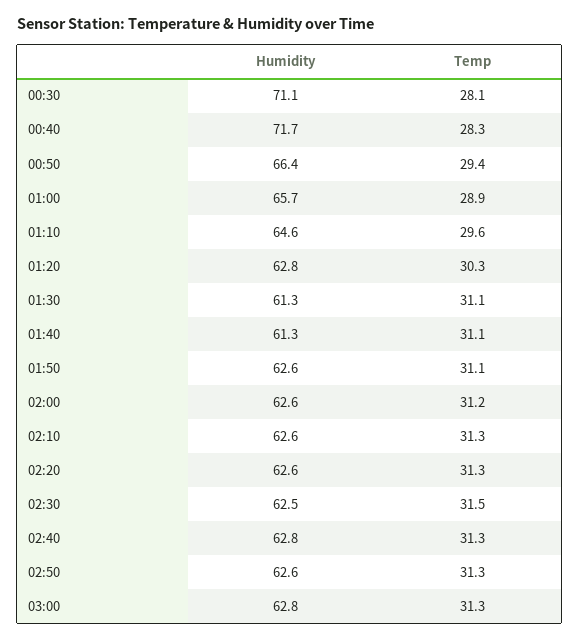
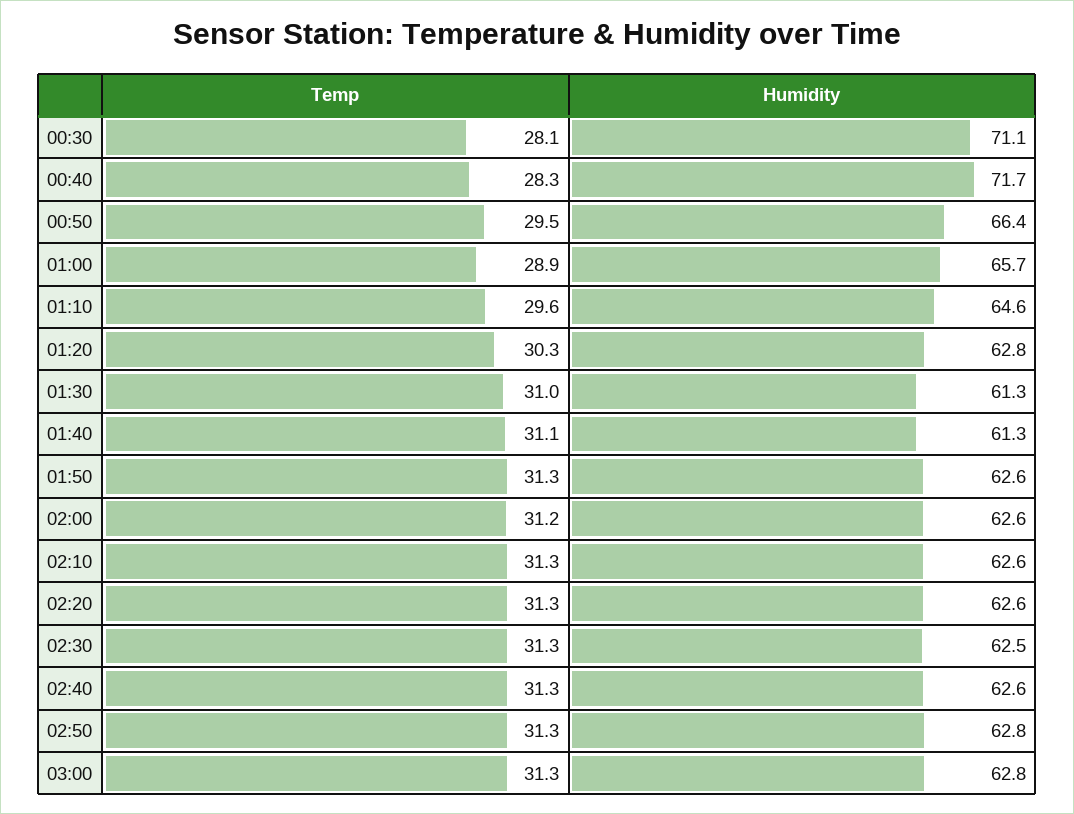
Temp, 00:50: 29.4 -> 29.5
Temp, 01:30: 31.1 -> 31
Temp, 01:50: 31.1 -> 31.3
Temp, 02:30: 31.5 -> 31.3
Humidity, 02:40: 62.8 -> 62.6
Humidity, 02:50: 62.6 -> 62.8

